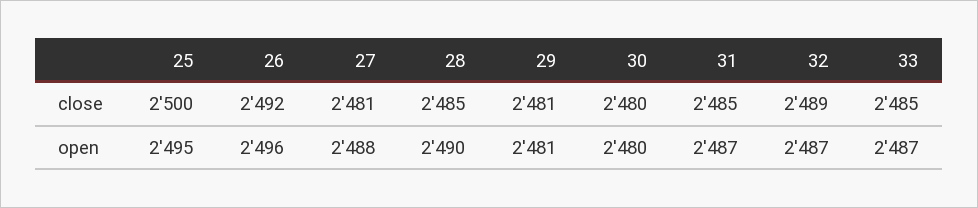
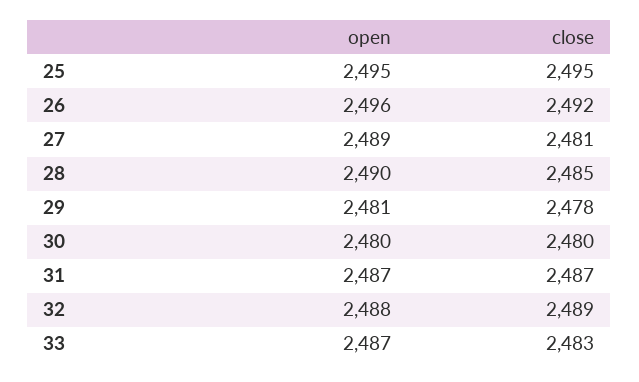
25, close: 2500 -> 2495
29, close: 2481 -> 2478
31, close: 2485 -> 2487
33, close: 2485 -> 2483
27, open: 2488 -> 2489
32, open: 2487 -> 2488

